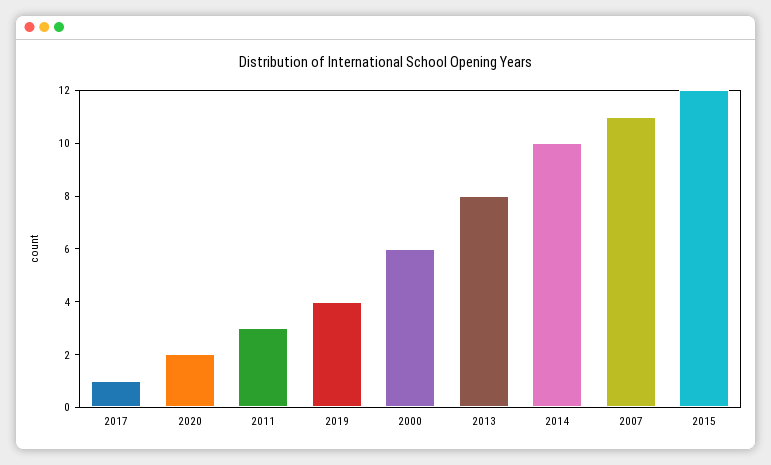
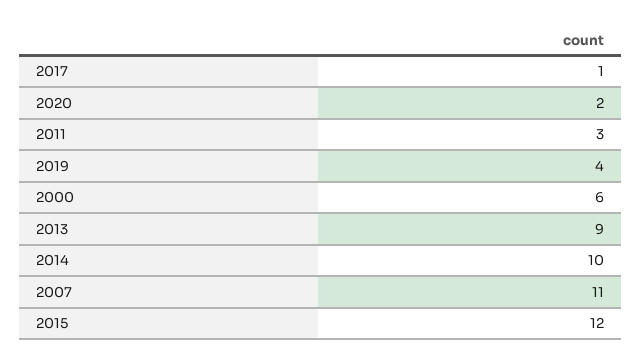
2013: 8 -> 9

